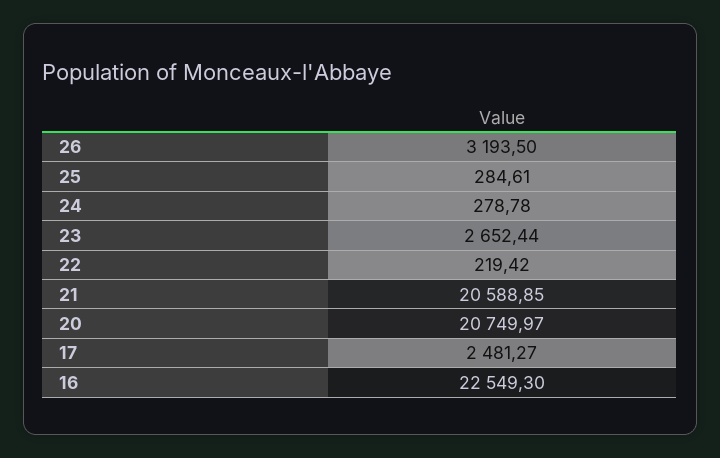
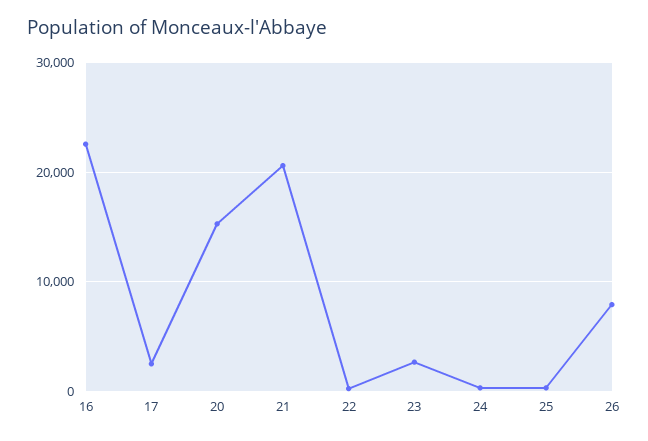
26: 3193.5 -> 8000
20: 20749.97 -> 15000

